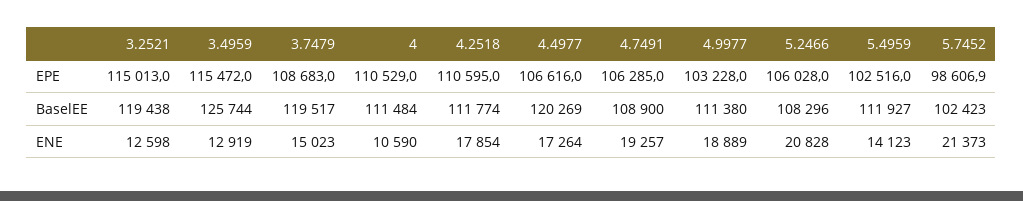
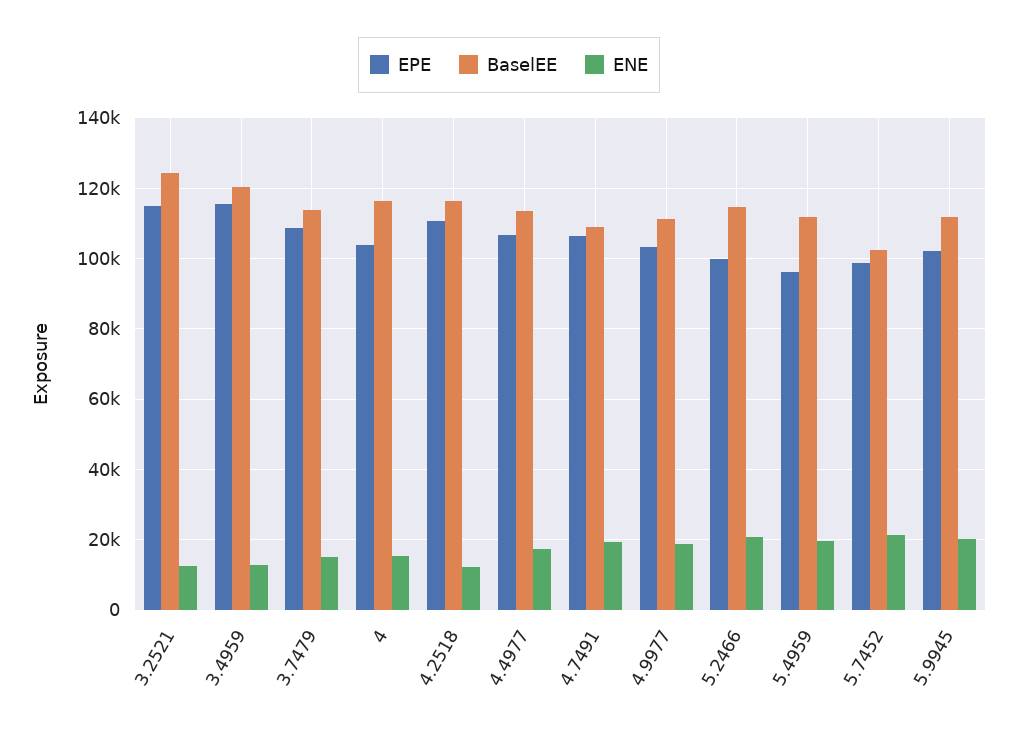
EPE, 4: 110529 -> 104000
EPE, 5.2466: 106028 -> 100000
EPE, 5.4959: 102516 -> 96000
BaselEE, 3.2521: 119438 -> 124000
BaselEE, 3.4959: 125744 -> 120000
BaselEE, 3.7479: 119517 -> 114000
BaselEE, 4: 111484 -> 116000
BaselEE, 4.2518: 111774 -> 116000
BaselEE, 4.4977: 120269 -> 114000
BaselEE, 5.2466: 108296 -> 114000
ENE, 4: 10590 -> 16000
ENE, 4.2518: 17854 -> 12000
ENE, 5.4959: 14123 -> 20000
EPE, 5.9945: none -> 102000
BaselEE, 5.9945: none -> 112000
ENE, 5.9945: none -> 20000

